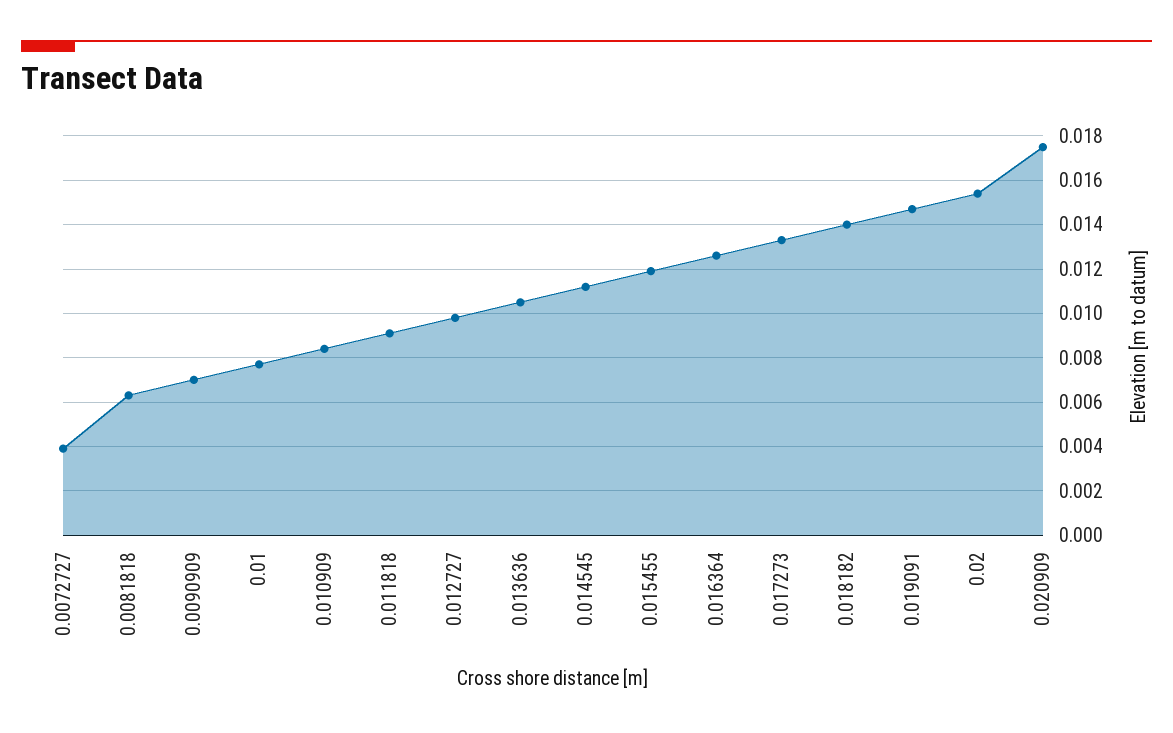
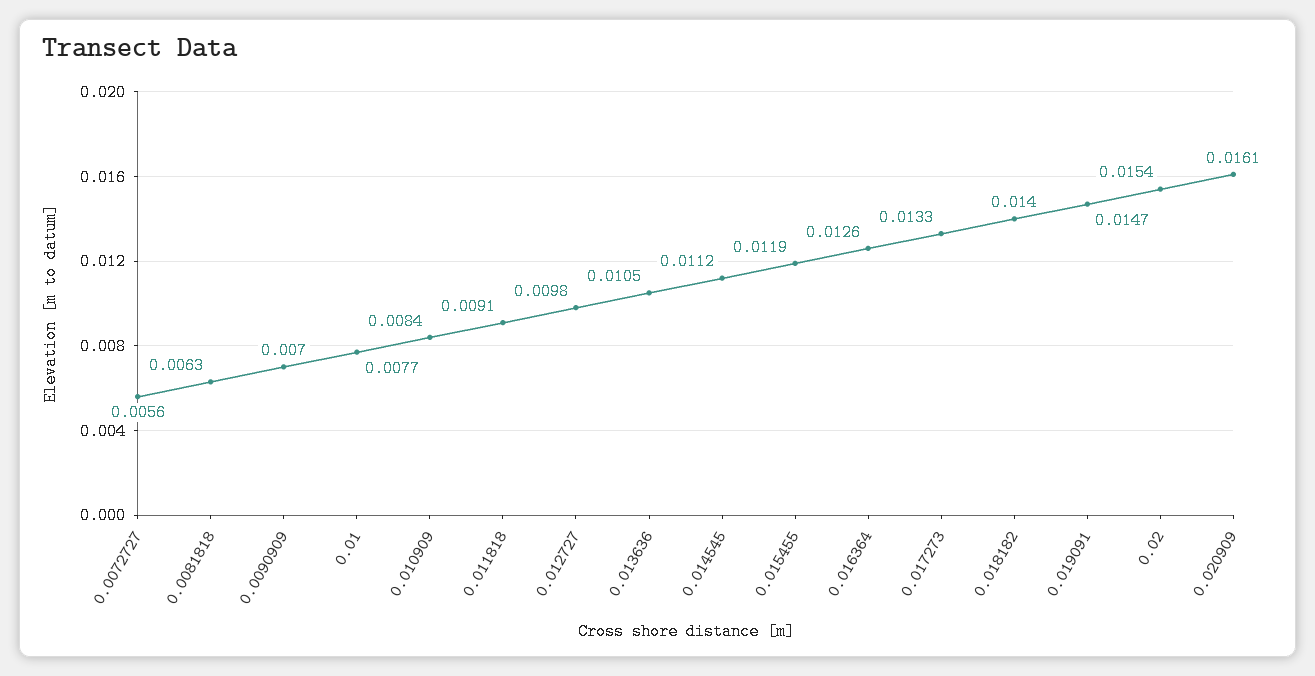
0.0072727: 0.004 -> 0.0056
0.020909: 0.0175 -> 0.0161

